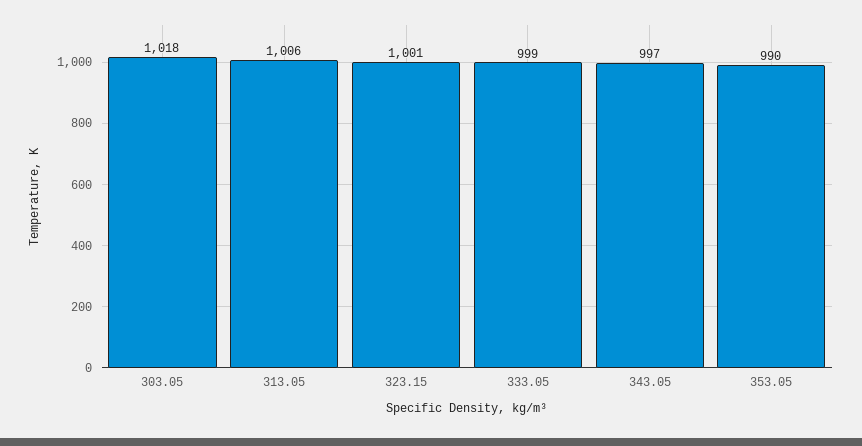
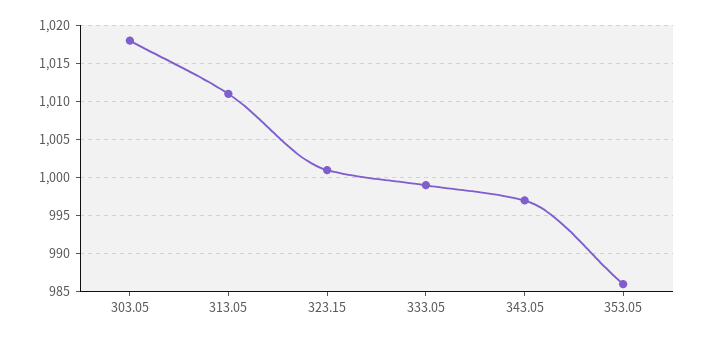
313.05: 1006 -> 1011
353.05: 990 -> 986

